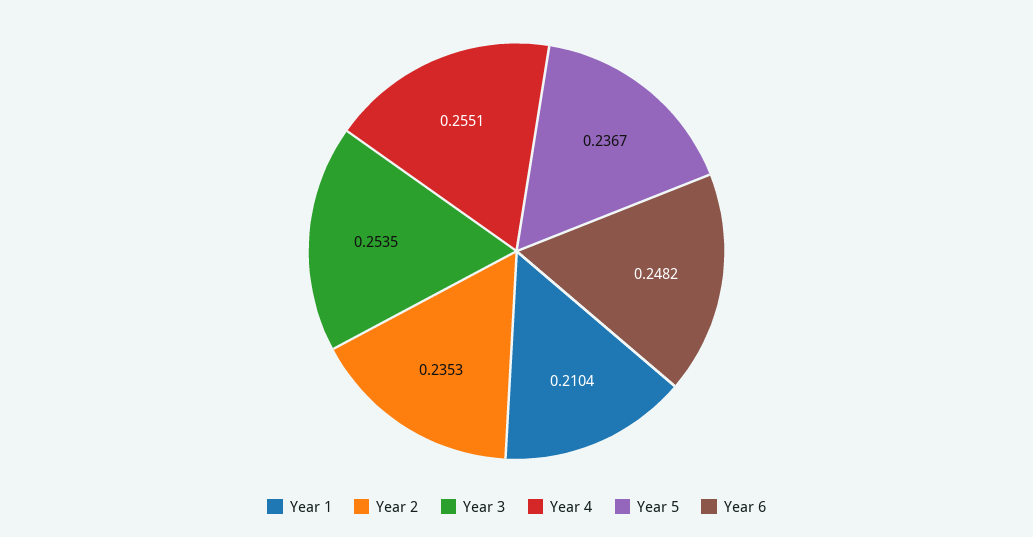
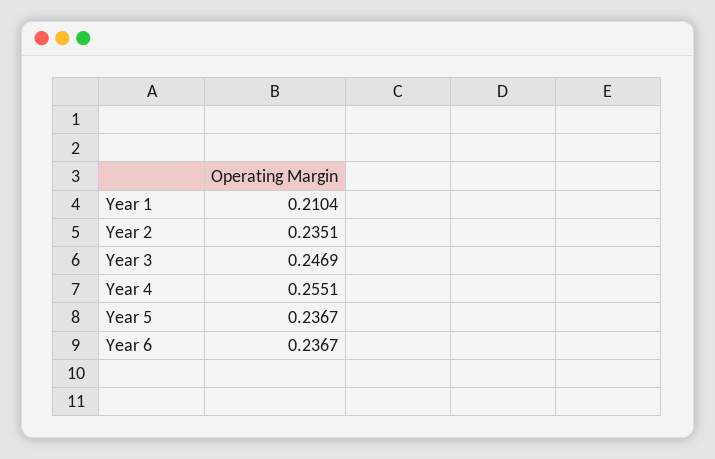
Year 2: 0.2353 -> 0.2351
Year 3: 0.2535 -> 0.2469
Year 6: 0.2482 -> 0.2367

